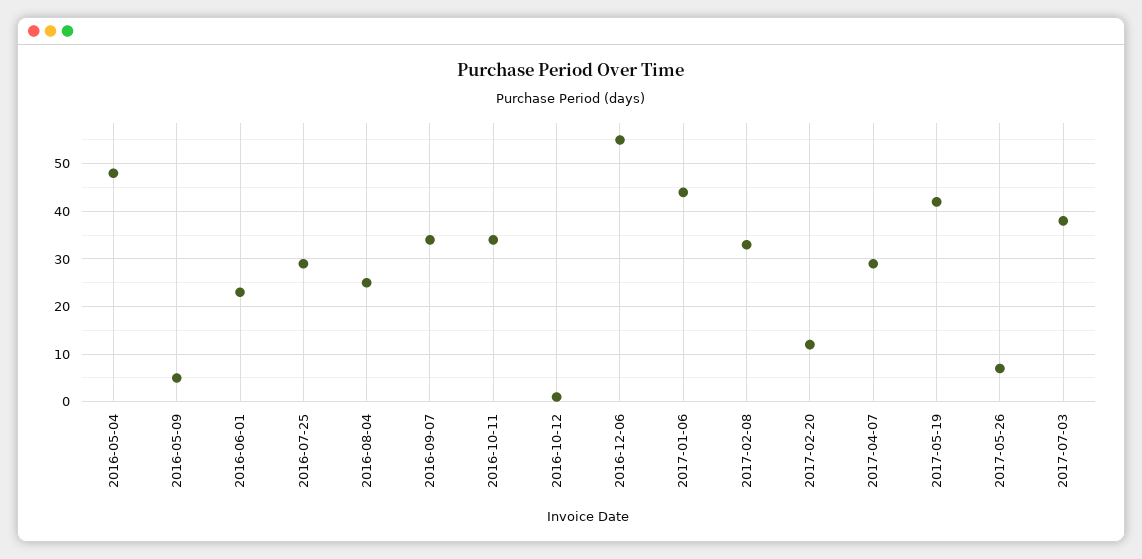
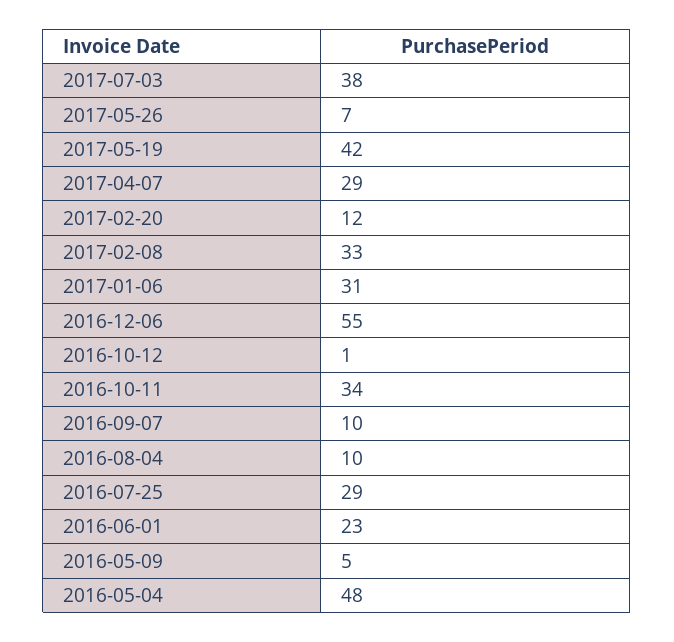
2016-08-04: 25 -> 10
2016-09-07: 35 -> 10
2017-01-06: 45 -> 31

